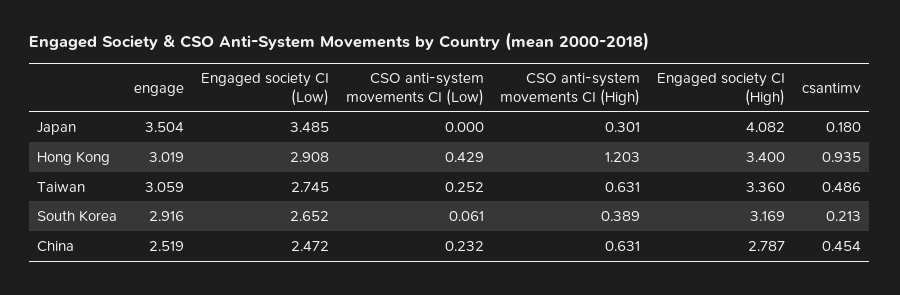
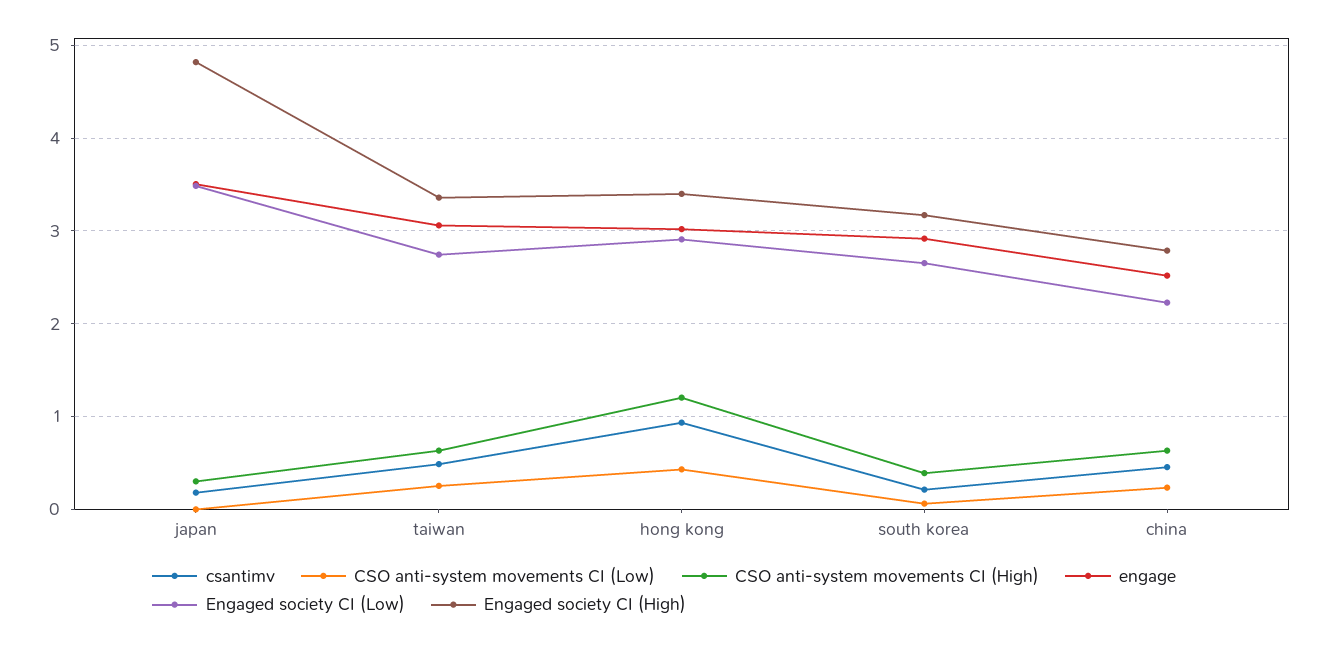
Engaged society CI (High), Japan: 4.082 -> 4.8
Engaged society CI (Low), China: 2.472 -> 2.2

